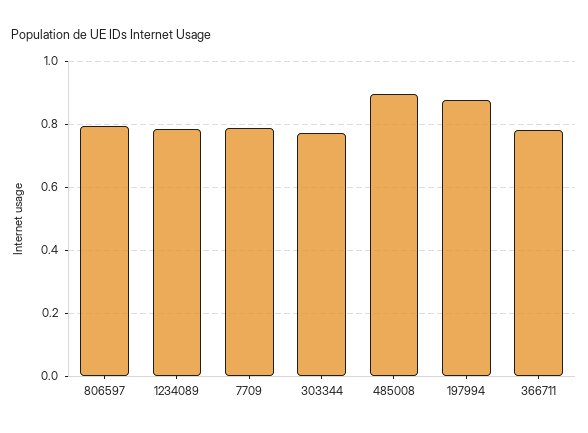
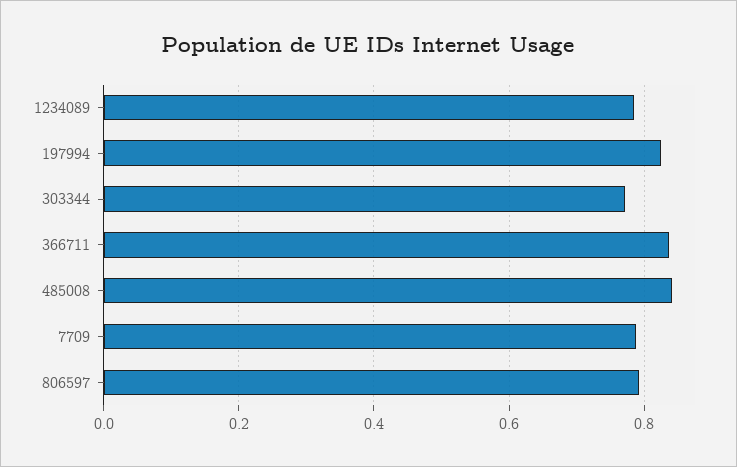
485008: 0.9 -> 0.84
197994: 0.88 -> 0.82
366711: 0.78 -> 0.84

